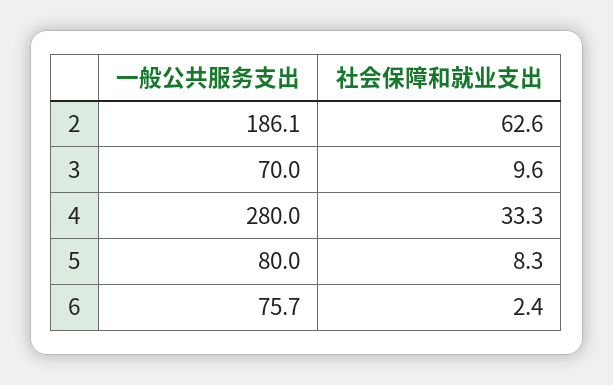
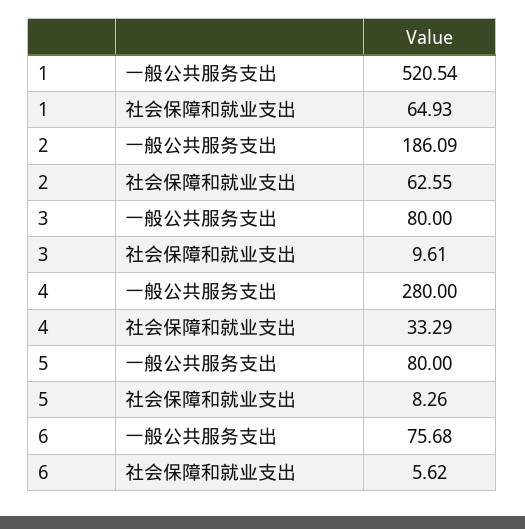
一般公共服务支出, 3: 70 -> 80
社会保障和就业支出, 6: 2.4 -> 5.62
一般公共服务支出, 1: none -> 520.54
社会保障和就业支出, 1: none -> 64.93

